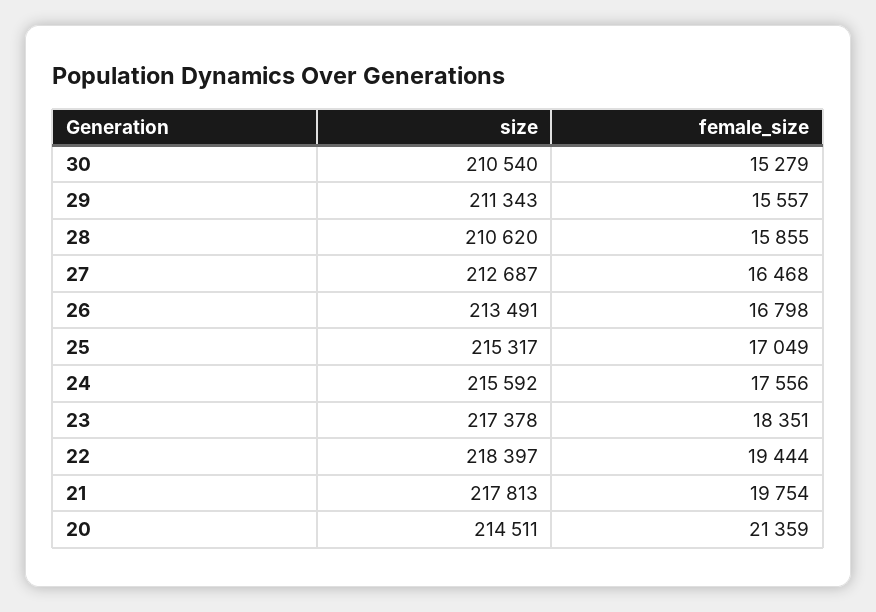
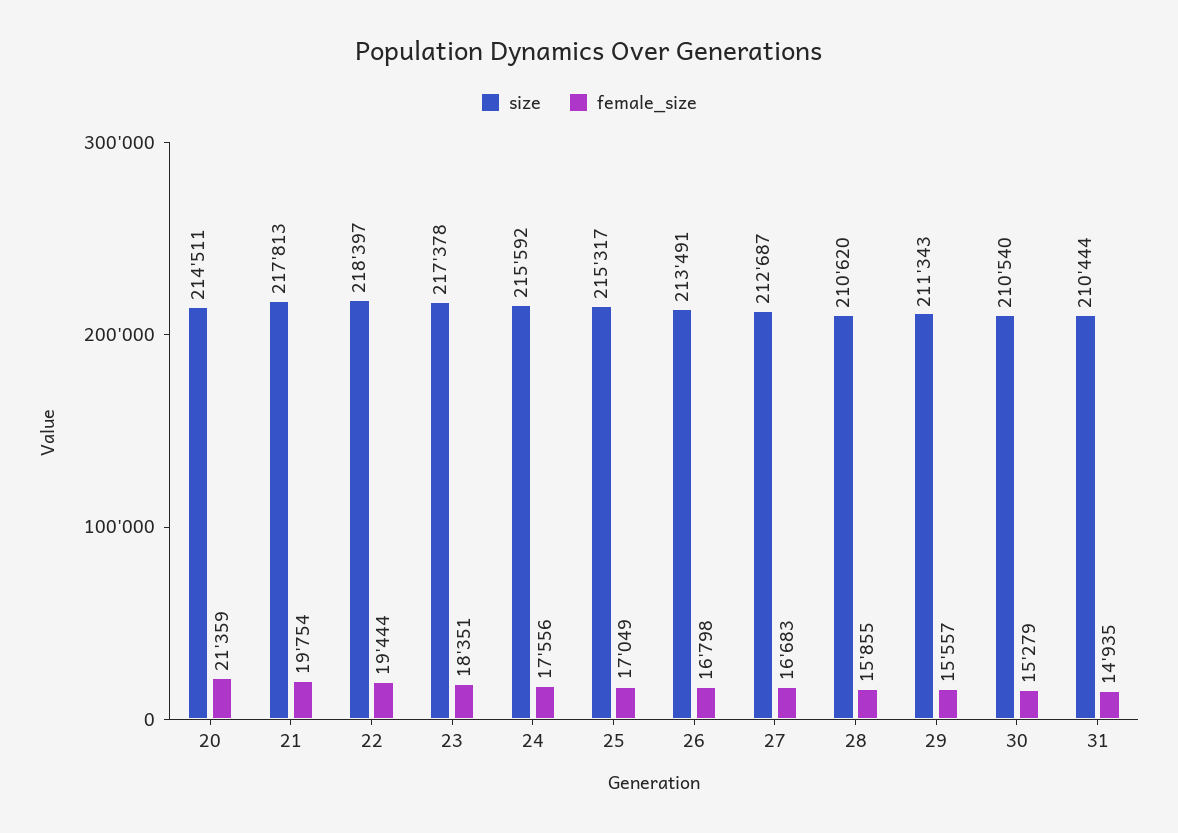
female_size, 27: 16468 -> 16683
size, 31: none -> 210444
female_size, 31: none -> 14935

